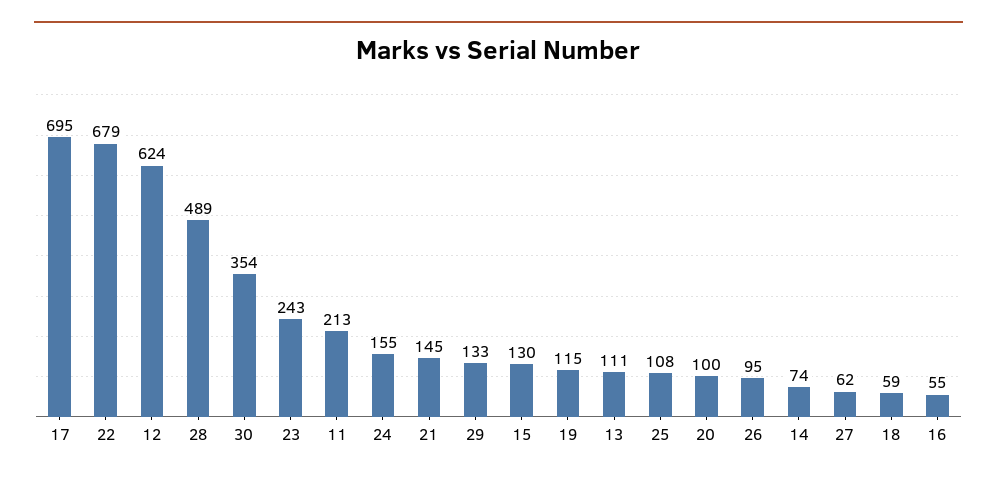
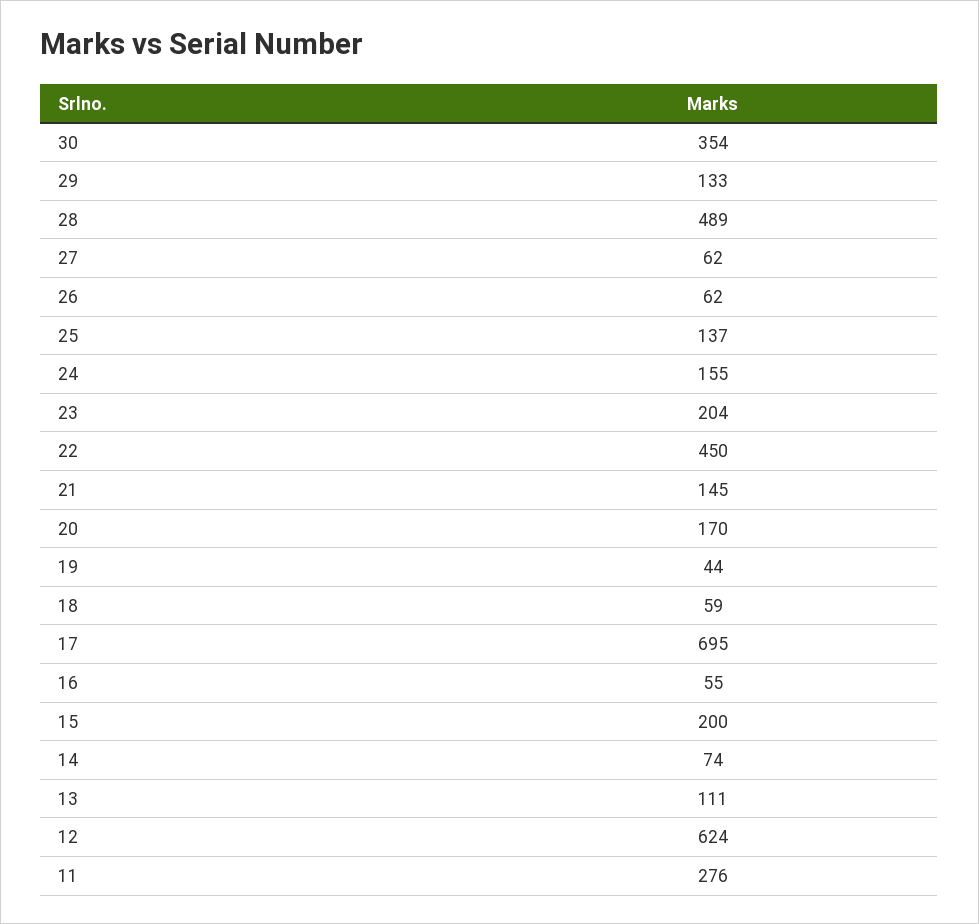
22: 679 -> 450
23: 243 -> 204
11: 213 -> 276
15: 130 -> 200
19: 115 -> 44
25: 108 -> 137
20: 100 -> 170
26: 95 -> 62

